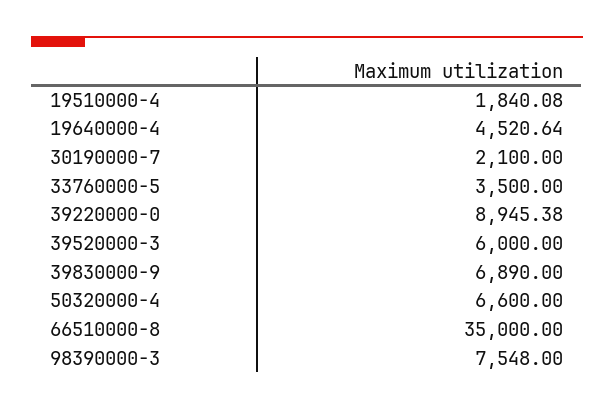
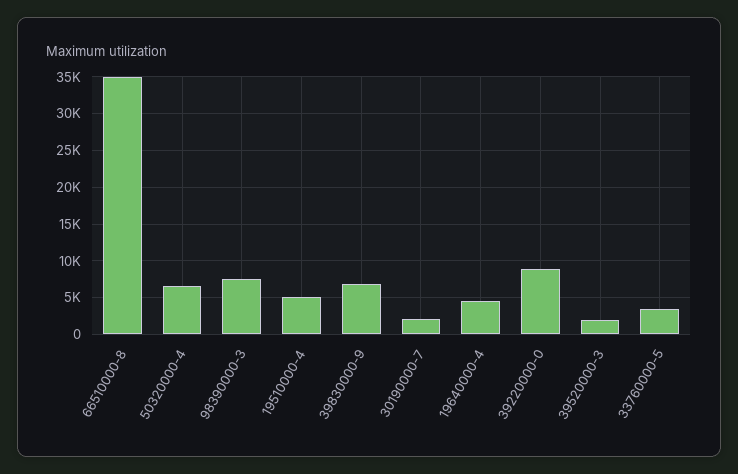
19510000-4: 1840.08 -> 5000
39520000-3: 6000 -> 2000

